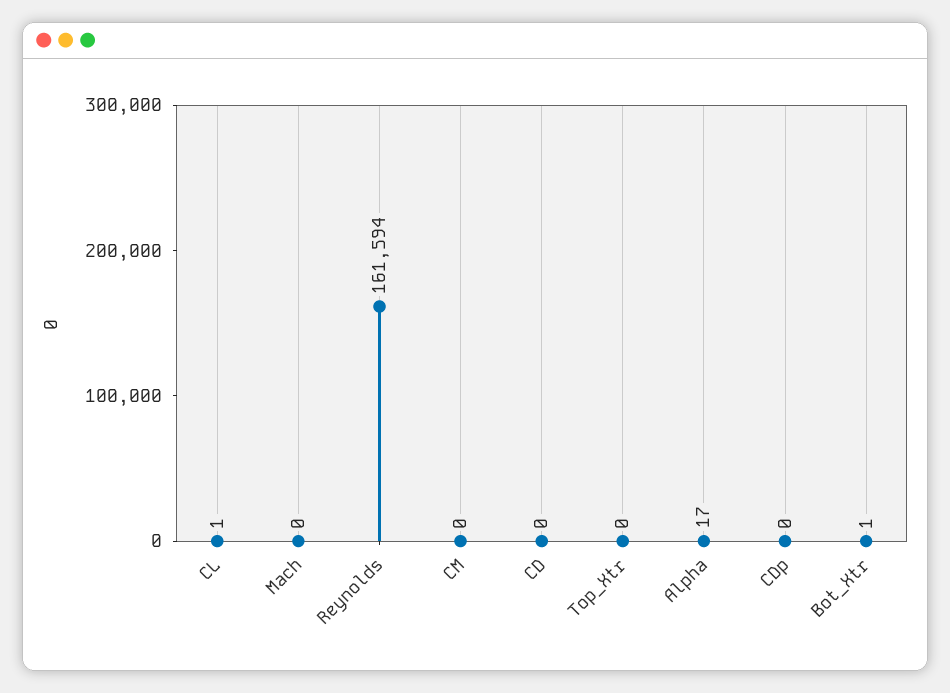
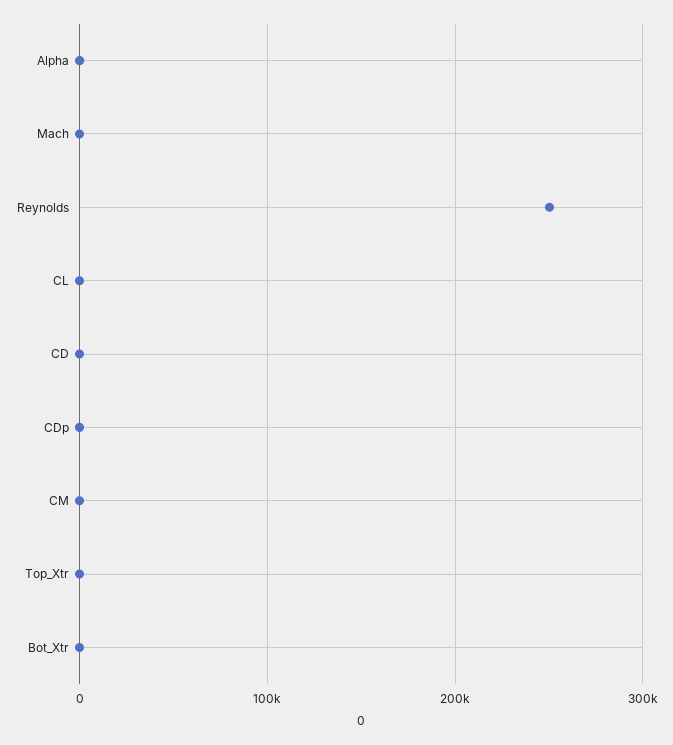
Reynolds: 161594 -> 250000

